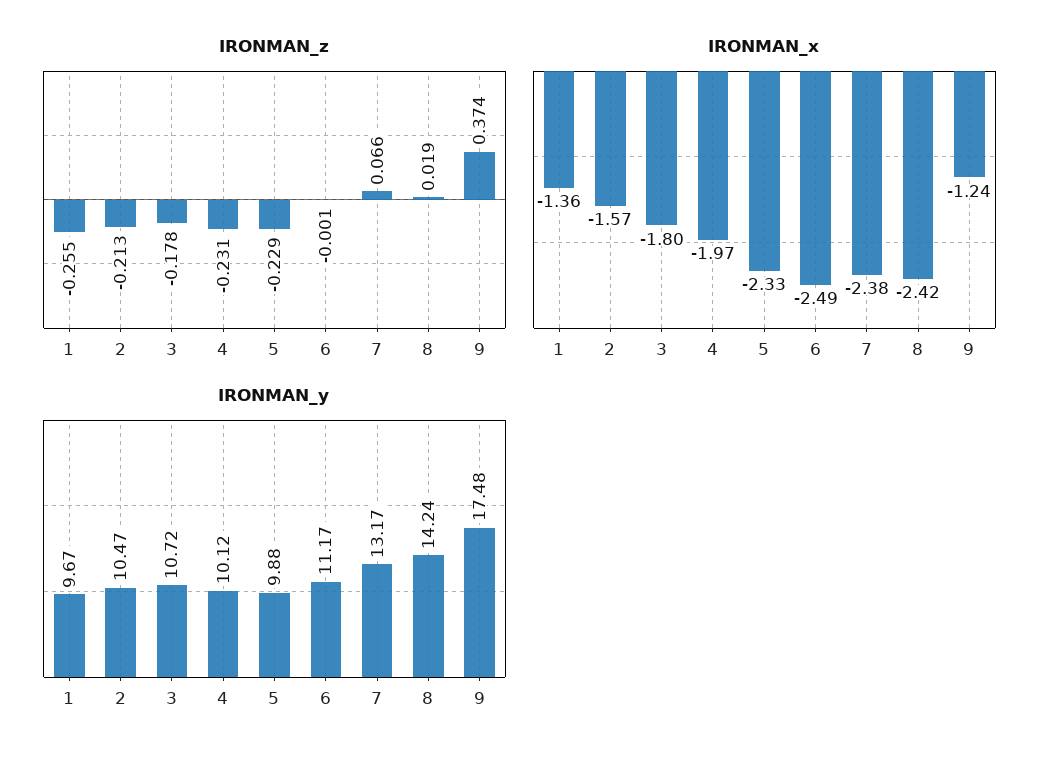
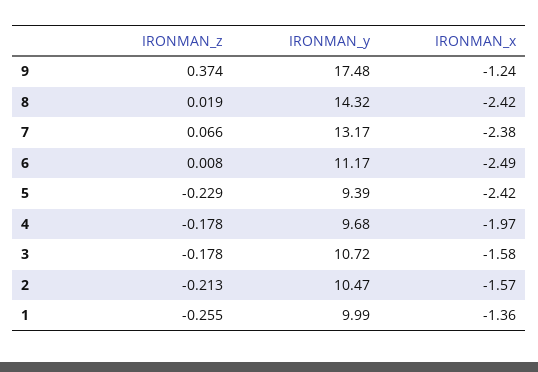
IRONMAN_z, 4: -0.231 -> -0.178
IRONMAN_z, 6: -0.001 -> 0.008
IRONMAN_x, 3: -1.8 -> -1.58
IRONMAN_x, 5: -2.33 -> -2.42
IRONMAN_y, 1: 9.67 -> 9.99
IRONMAN_y, 4: 10.12 -> 9.68
IRONMAN_y, 5: 9.88 -> 9.39
IRONMAN_y, 8: 14.24 -> 14.32

